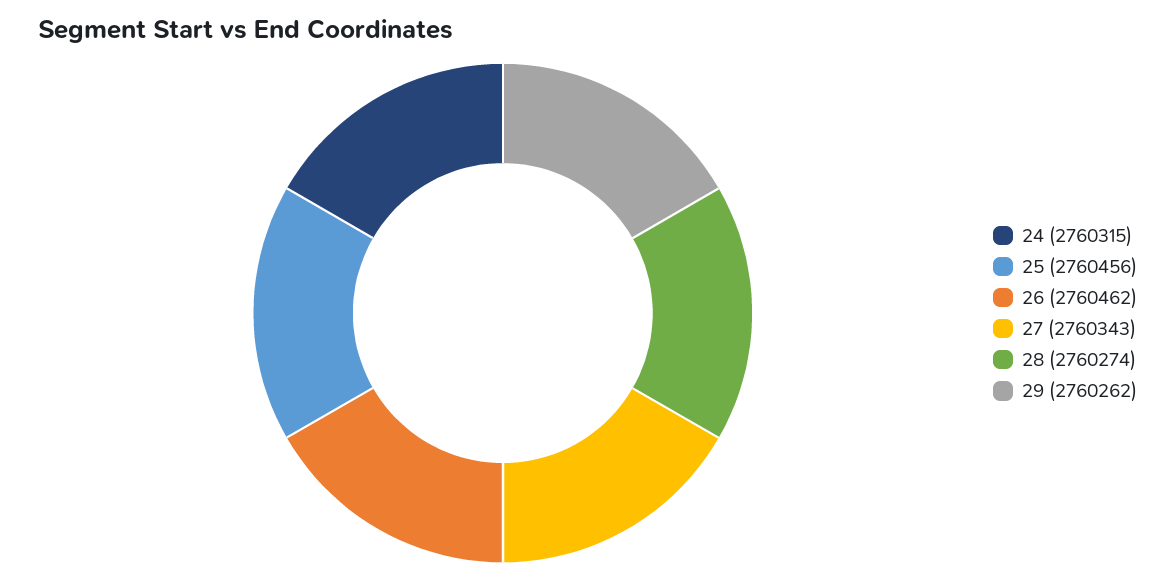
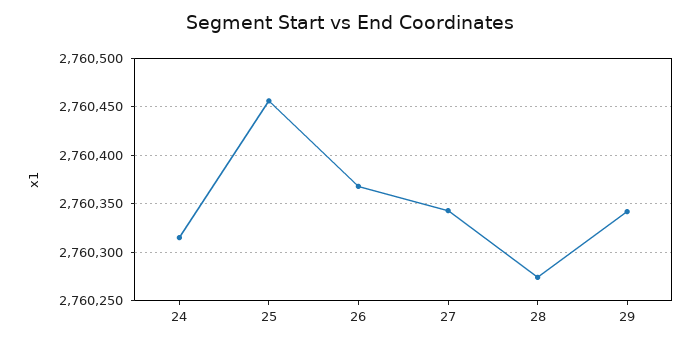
26: 2760462 -> 2760370
29: 2760262 -> 2760340

